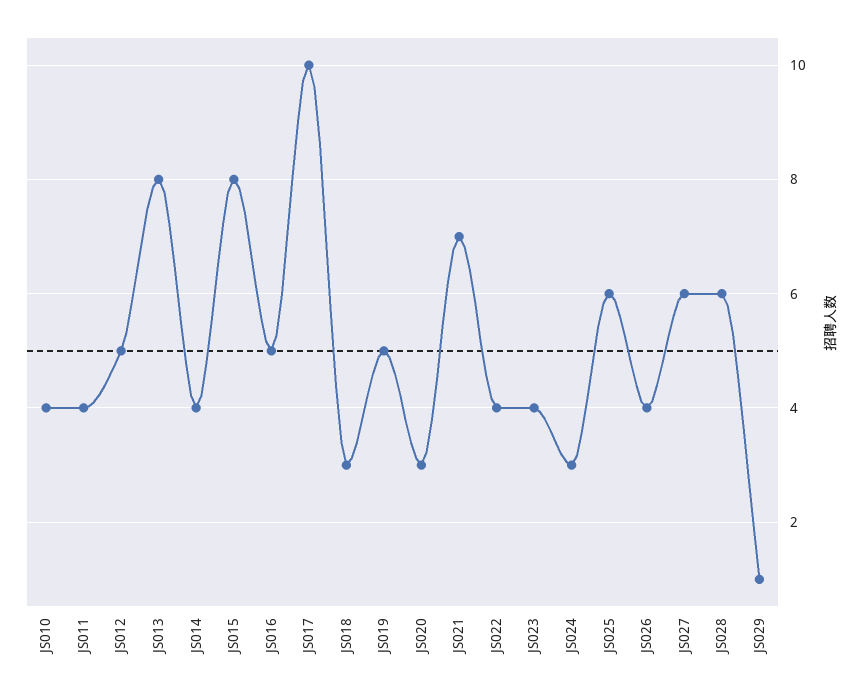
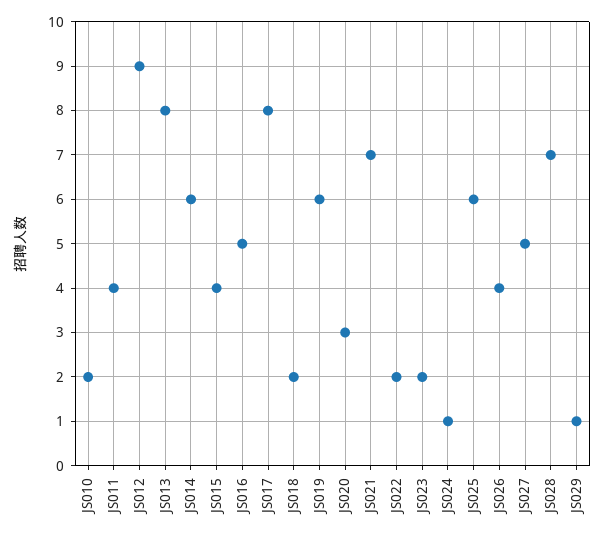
JS010: 4 -> 2
JS012: 5 -> 9
JS014: 4 -> 6
JS015: 8 -> 4
JS017: 10 -> 8
JS018: 3 -> 2
JS019: 5 -> 6
JS022: 4 -> 2
JS023: 4 -> 2
JS024: 3 -> 1
JS027: 6 -> 5
JS028: 6 -> 7

